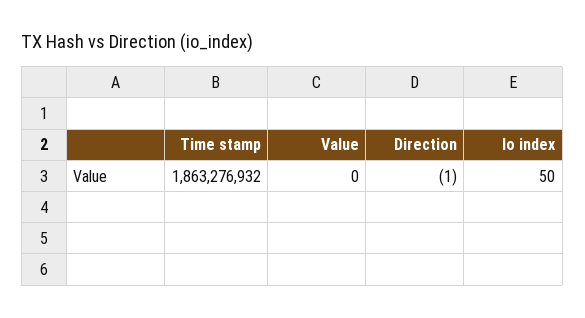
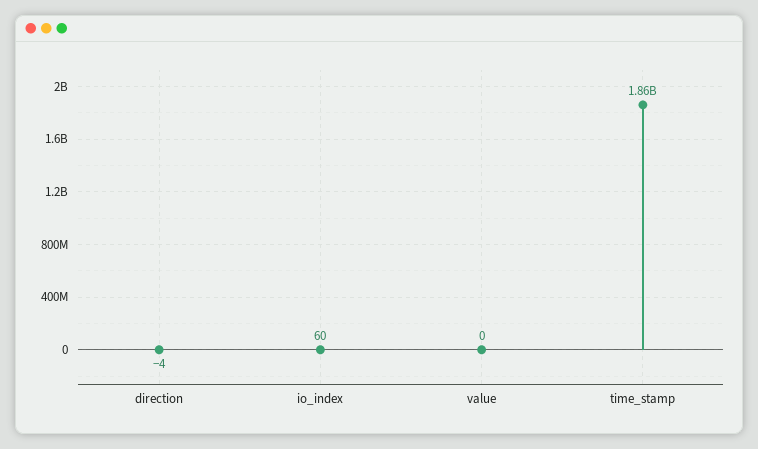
Direction: -1 -> -4
Io index: 50 -> 60

